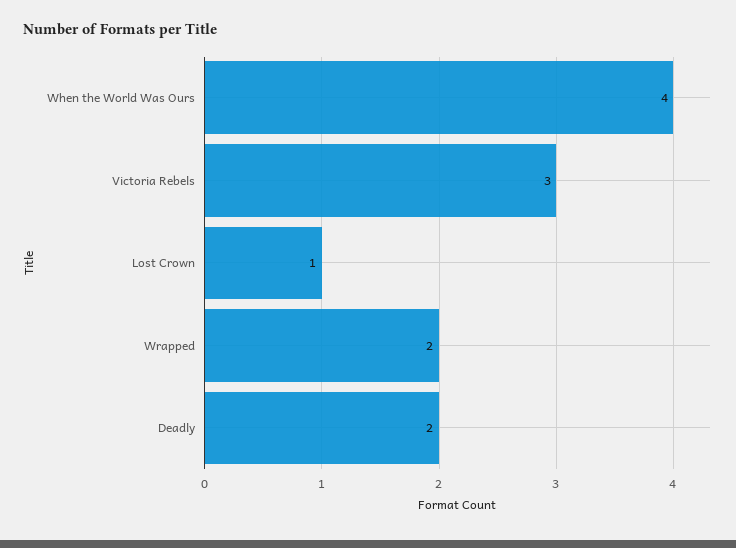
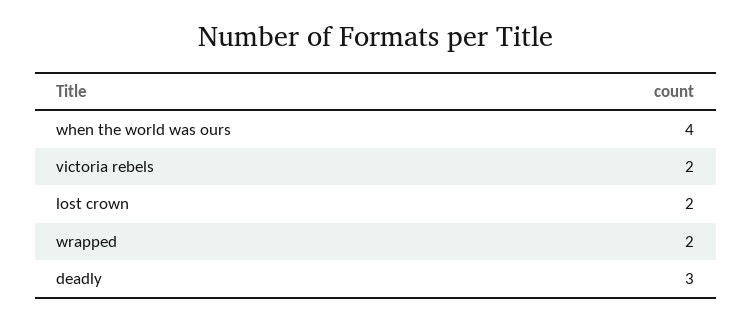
Victoria Rebels: 3 -> 2
Lost Crown: 1 -> 2
Deadly: 2 -> 3

